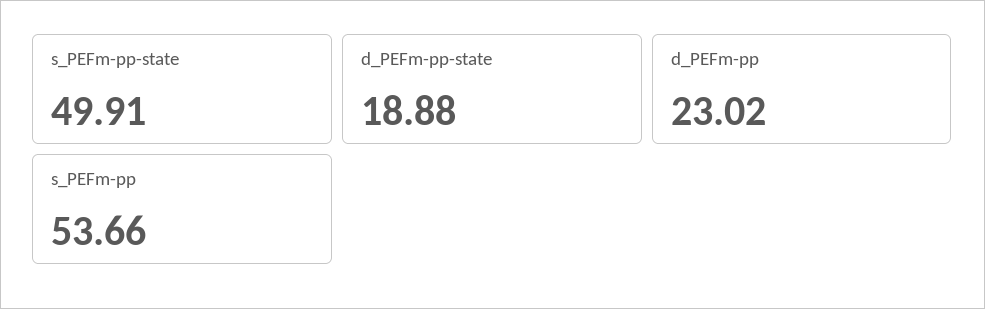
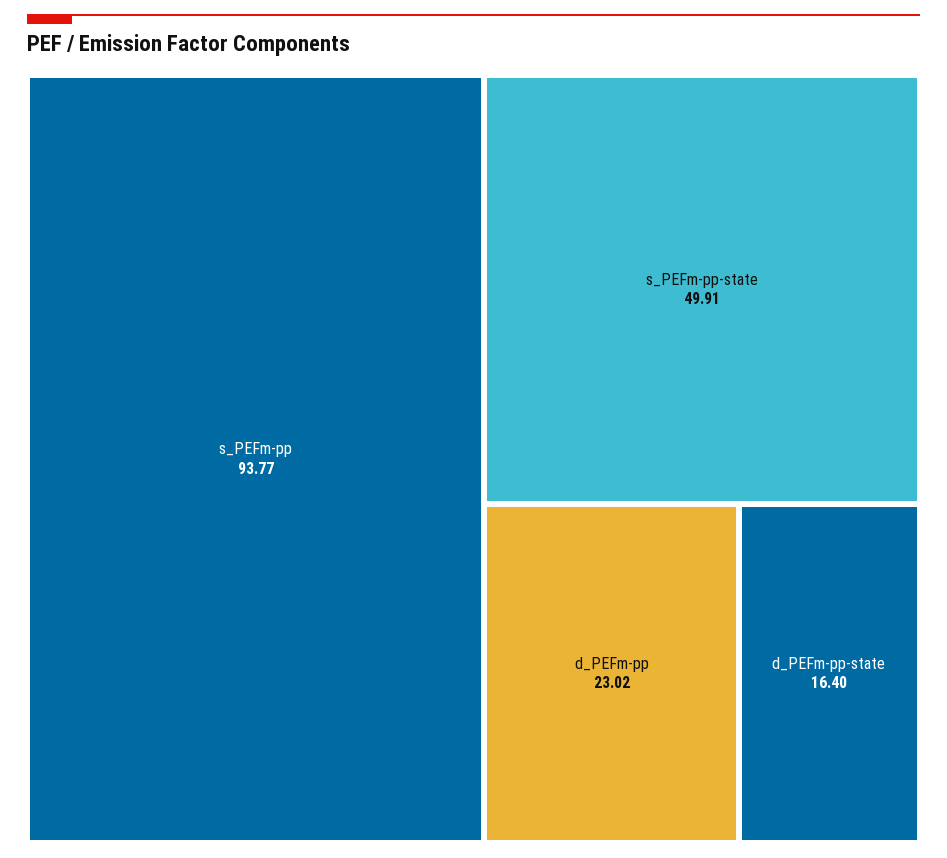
d_PEFm-pp-state: 18.88 -> 16.4
s_PEFm-pp: 53.66 -> 93.77

